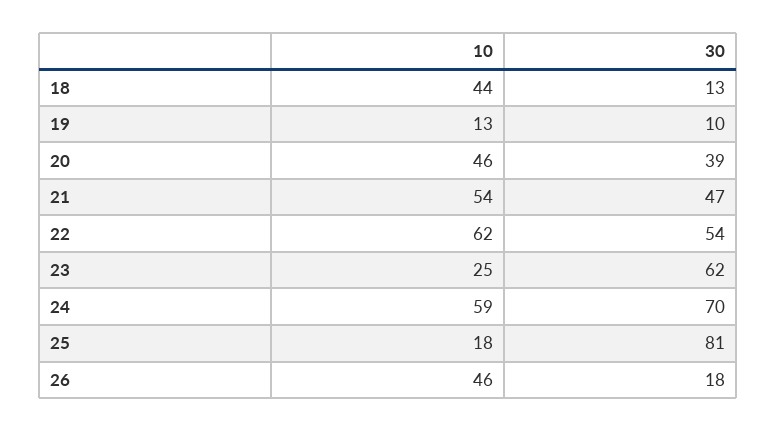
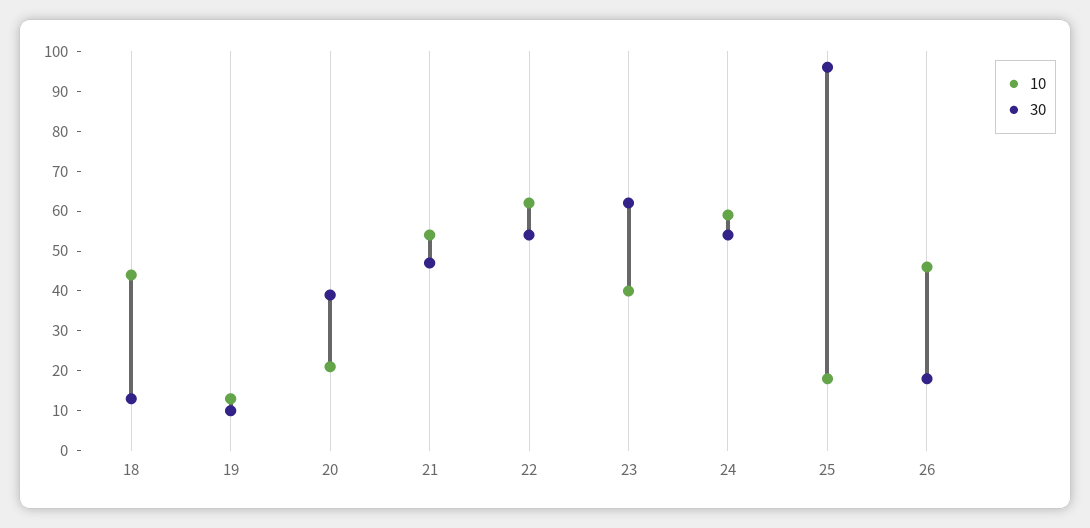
10, 20: 46 -> 20
10, 23: 25 -> 40
30, 24: 70 -> 55
30, 25: 81 -> 95

